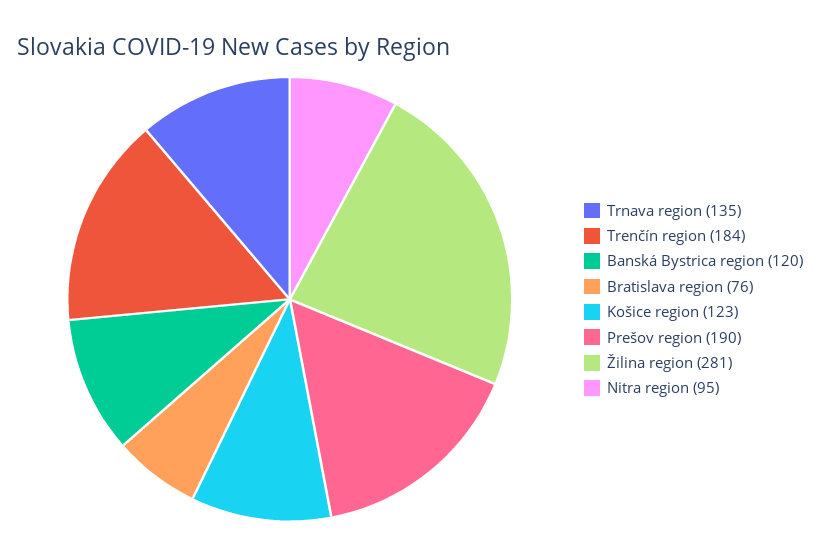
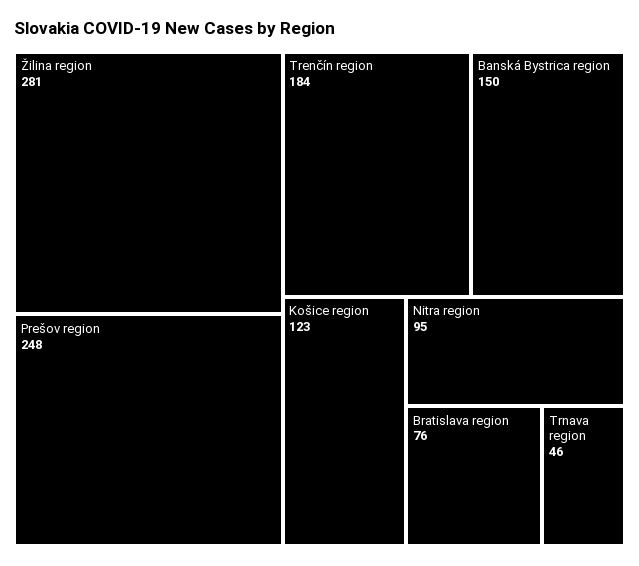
Trnava region: 135 -> 46
Banská Bystrica region: 120 -> 150
Prešov region: 190 -> 248

